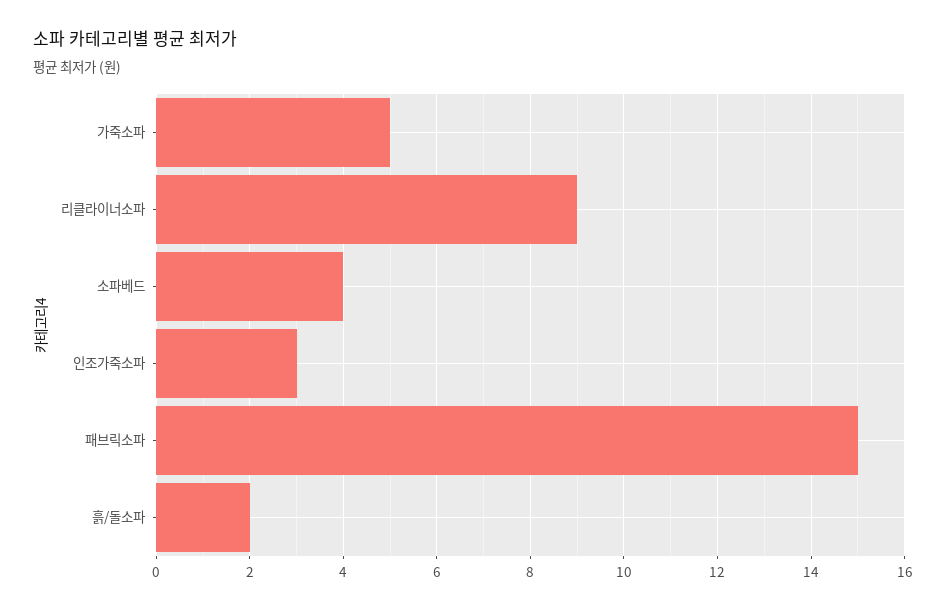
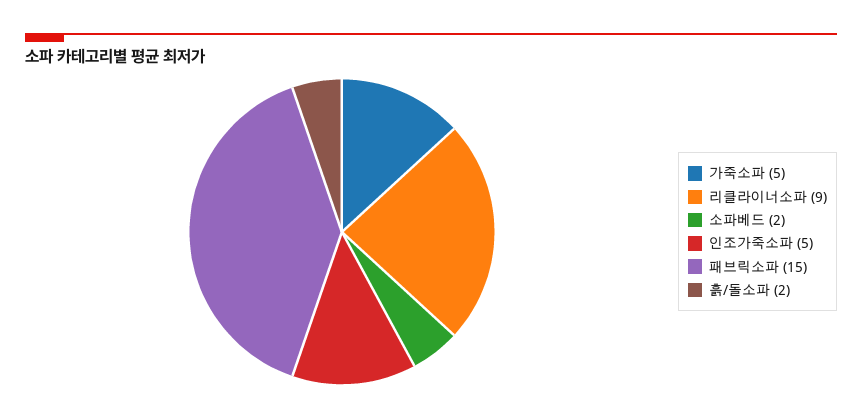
소파베드: 4 -> 2
인조가죽소파: 3 -> 5

